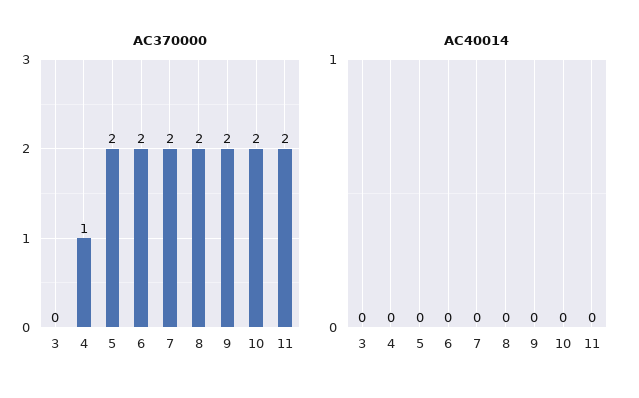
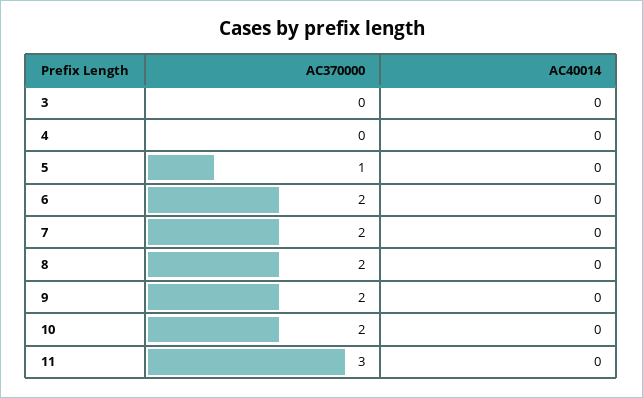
AC370000, 4: 1 -> 0
AC370000, 5: 2 -> 1
AC370000, 11: 2 -> 3

